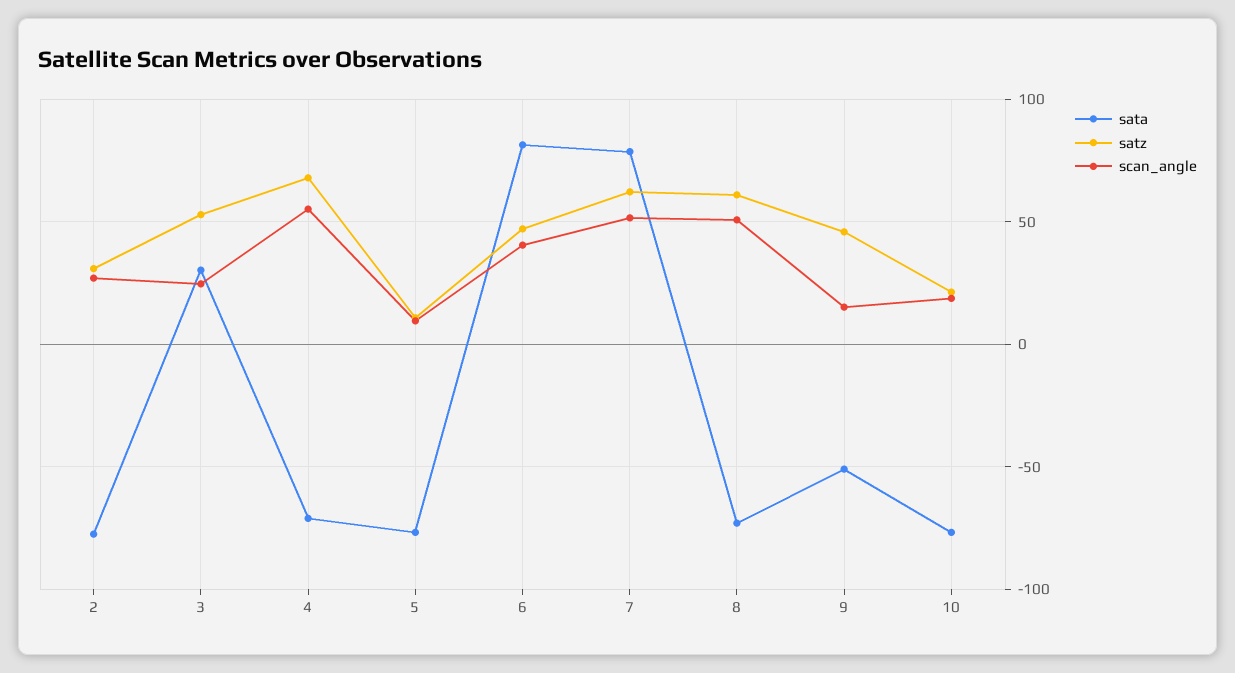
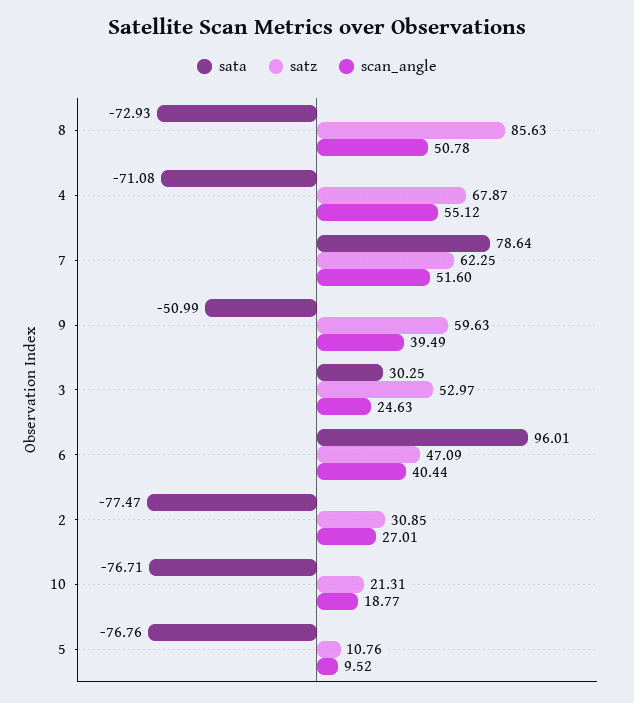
sata, 6: 80 -> 96.01
satz, 8: 60 -> 85.63
satz, 9: 45 -> 59.63
scan_angle, 9: 15 -> 39.49

